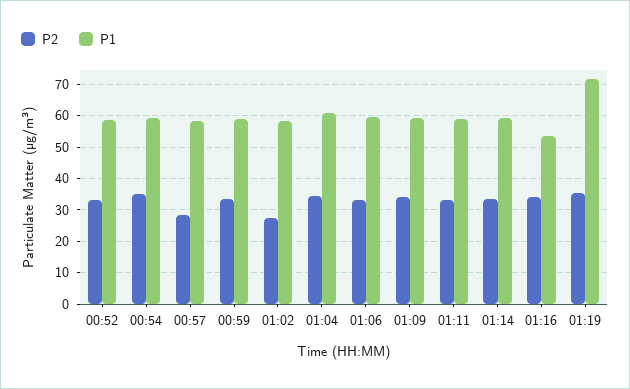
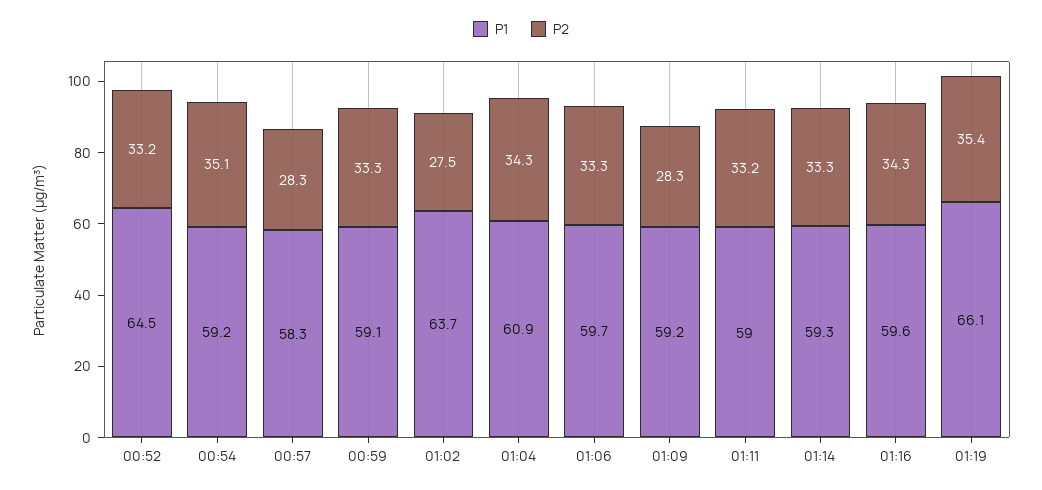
P1, 00:52: 58 -> 64.5
P1, 01:02: 58 -> 63.7
P2, 01:09: 34 -> 28.3
P1, 01:16: 54 -> 59.6
P1, 01:19: 72 -> 66.1

